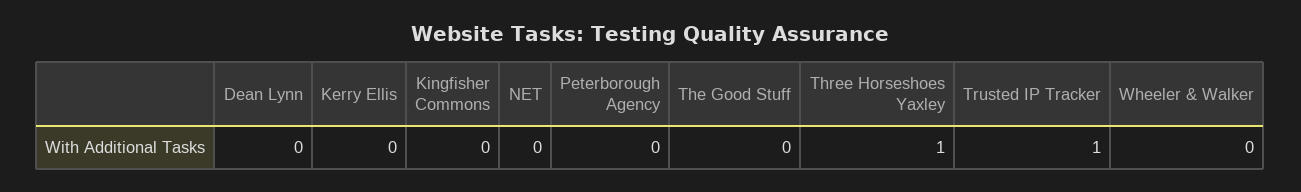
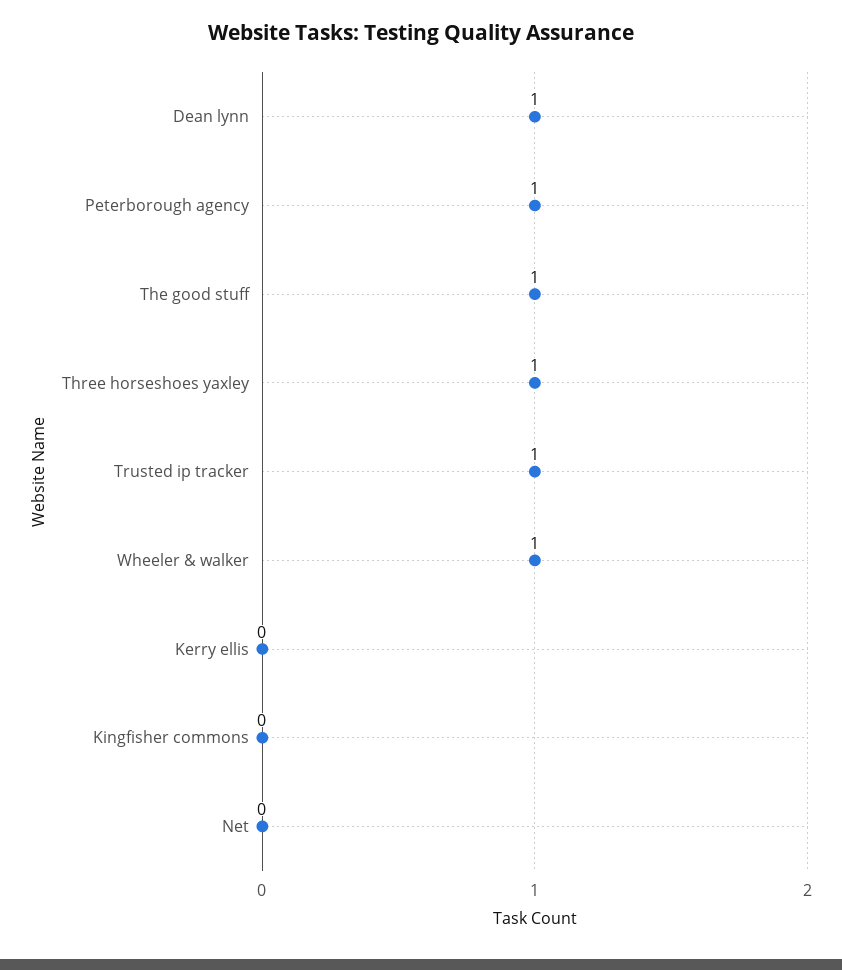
Dean Lynn: 0 -> 1
Peterborough Agency: 0 -> 1
The Good Stuff: 0 -> 1
Wheeler & Walker: 0 -> 1

